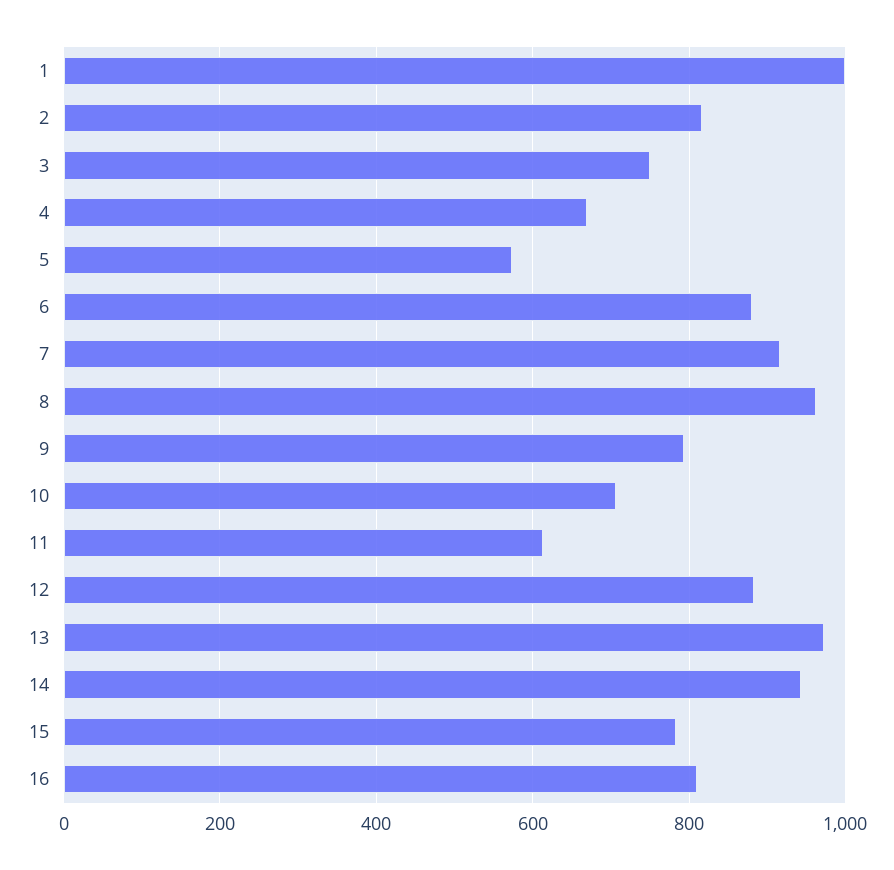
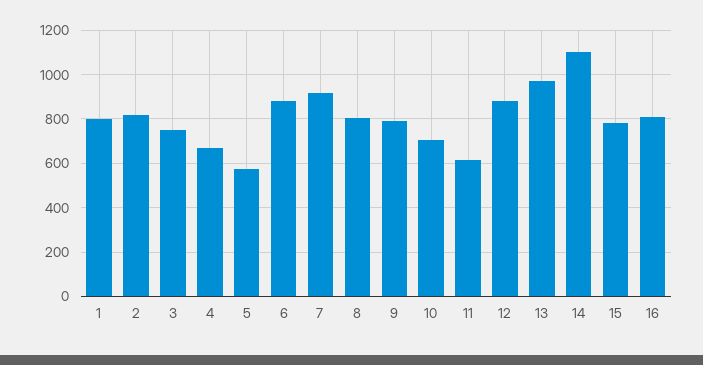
1: 1000 -> 800
8: 960 -> 800
14: 940 -> 1100

